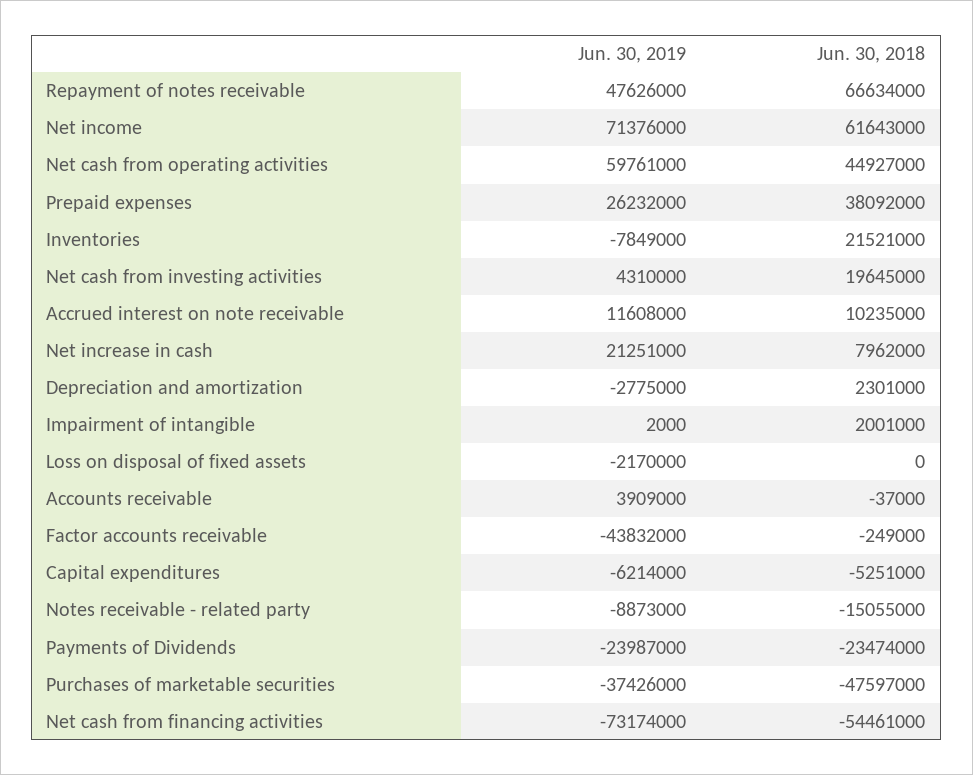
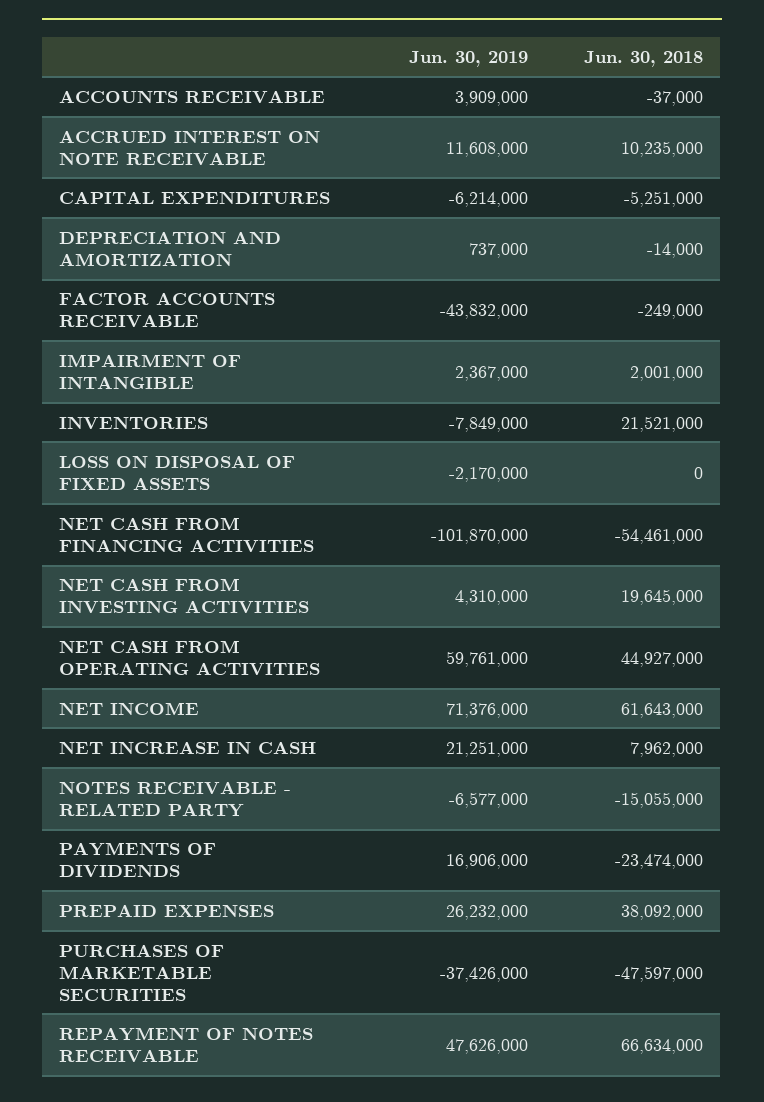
Jun. 30, 2019, Depreciation and amortization: -2775000 -> 737000
Jun. 30, 2018, Depreciation and amortization: 2301000 -> -14000
Jun. 30, 2019, Impairment of intangible: 2000 -> 2367000
Jun. 30, 2019, Notes receivable - related party: -8873000 -> -6577000
Jun. 30, 2019, Payments of Dividends: -23987000 -> 16906000
Jun. 30, 2019, Net cash from financing activities: -73174000 -> -101870000

